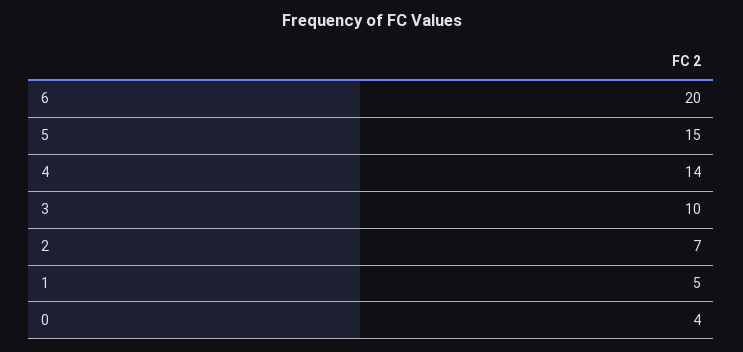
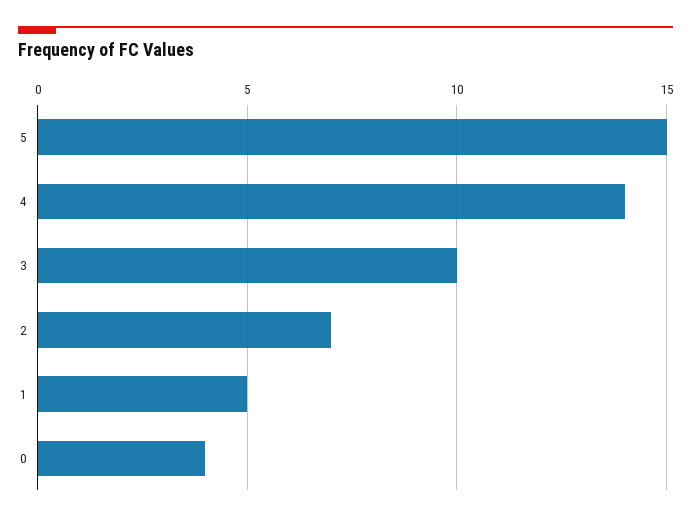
6: 20 -> none

